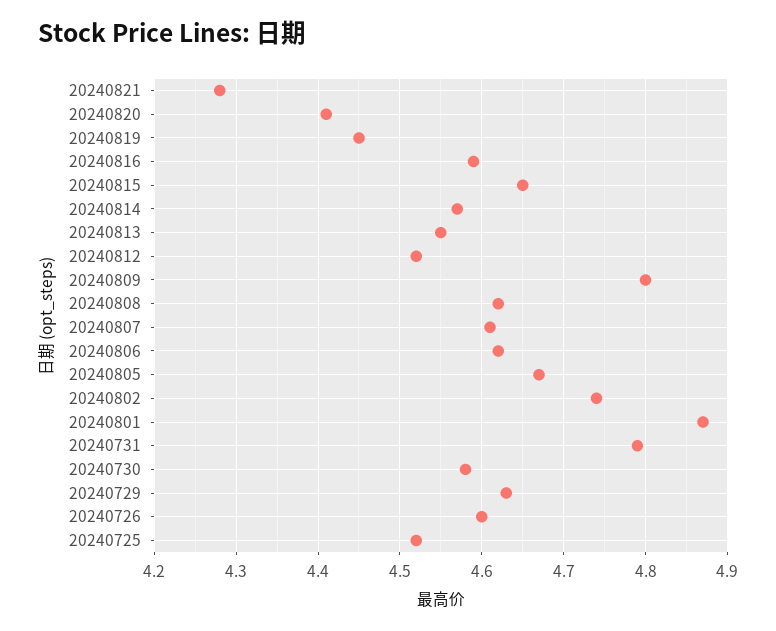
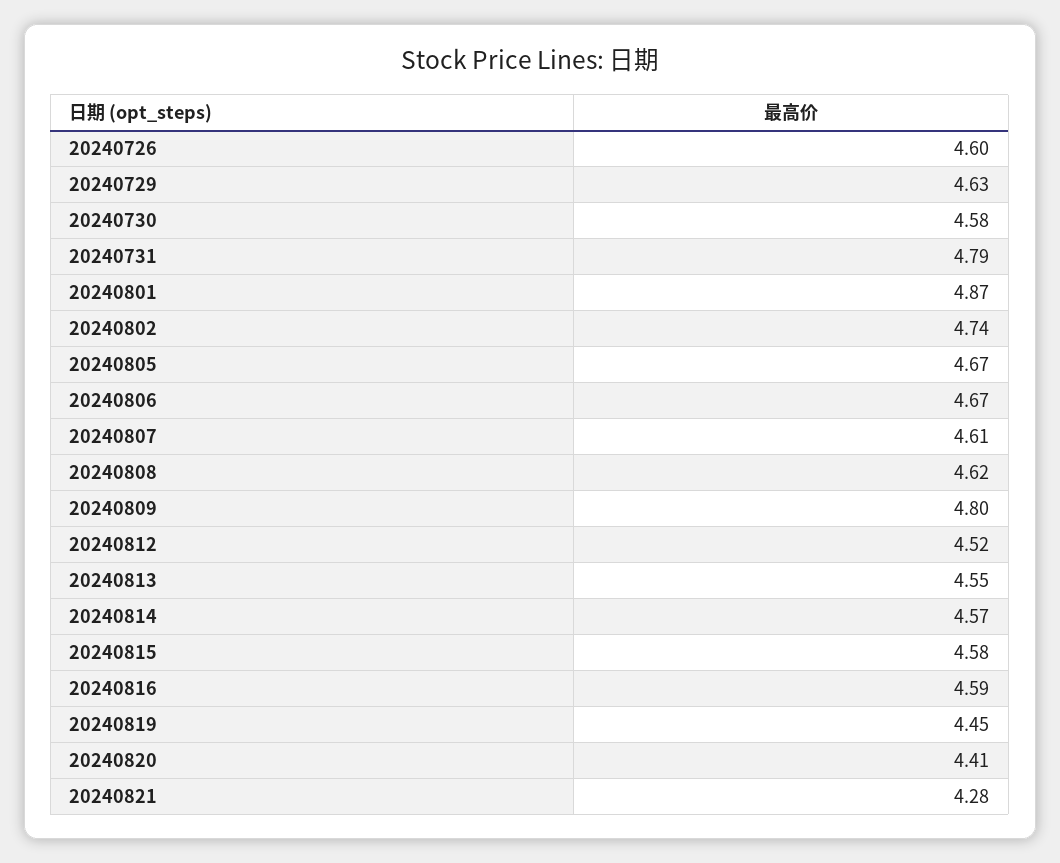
20240815: 4.65 -> 4.58
20240806: 4.62 -> 4.67
20240725: 4.52 -> none

